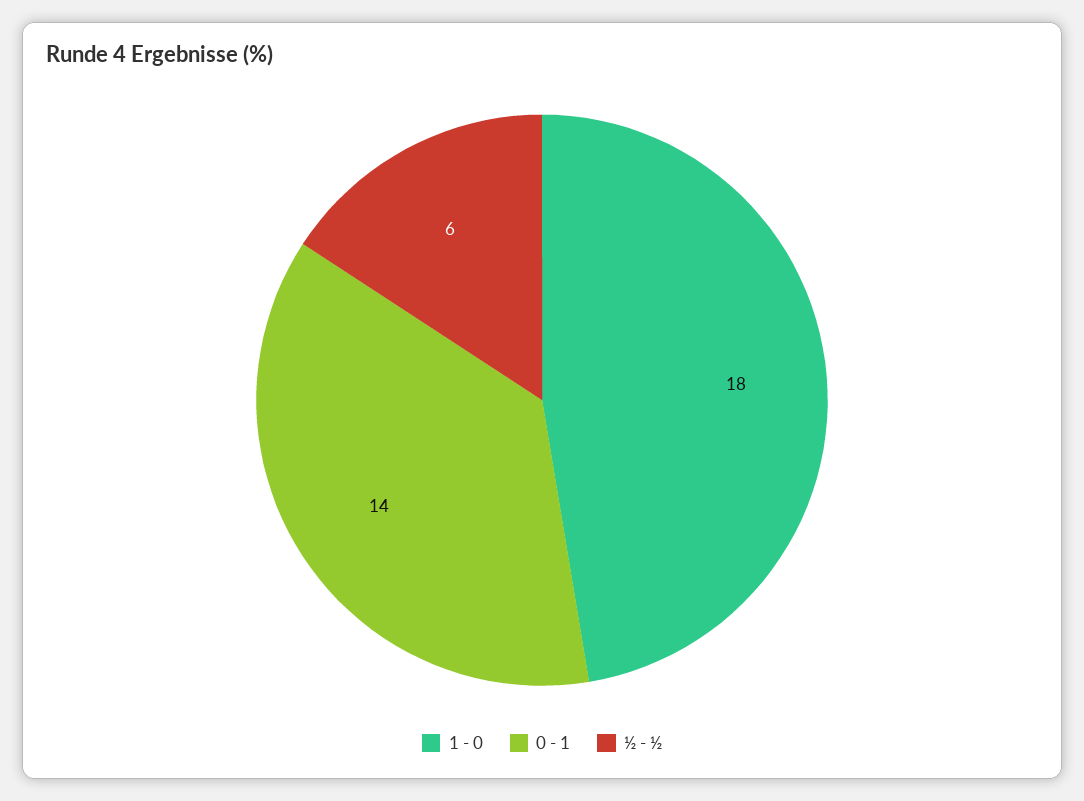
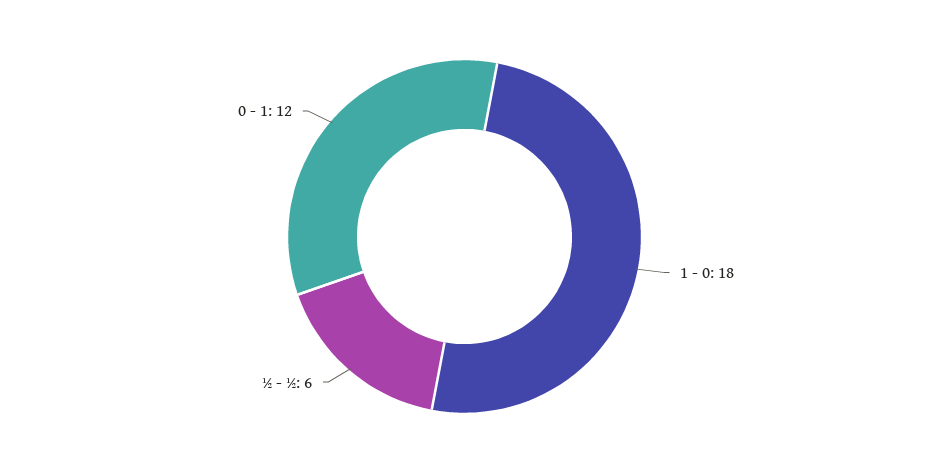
0 - 1: 14 -> 12

